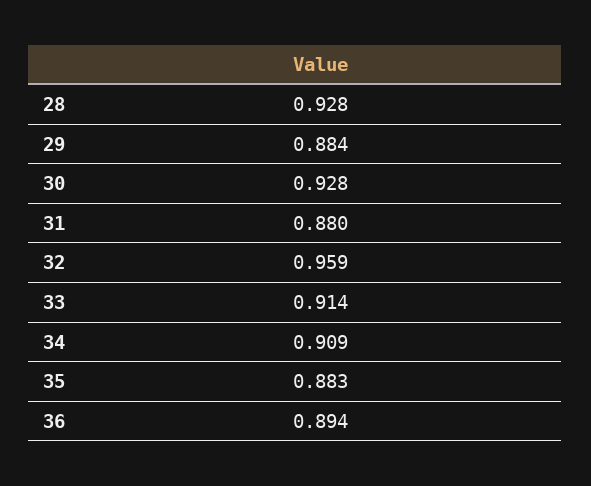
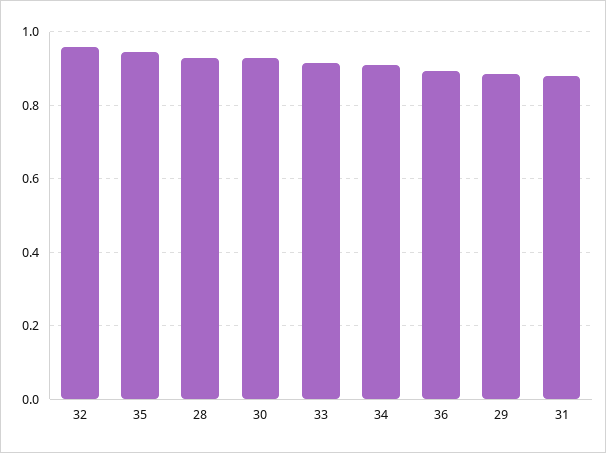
35: 0.883 -> 0.94

